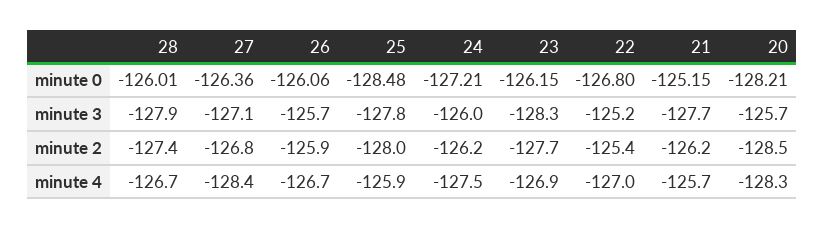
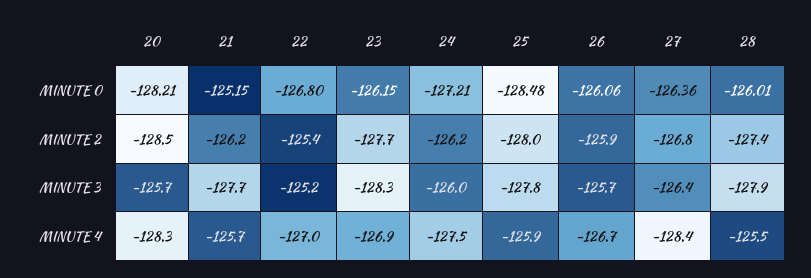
27, minute 3: -127.1 -> -126.4
28, minute 4: -126.7 -> -125.5

